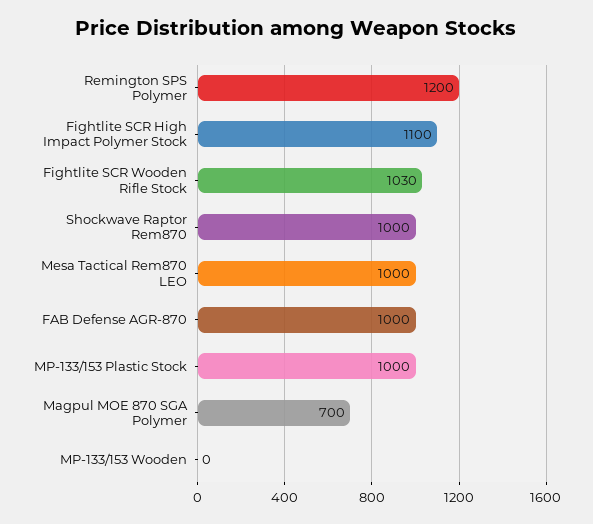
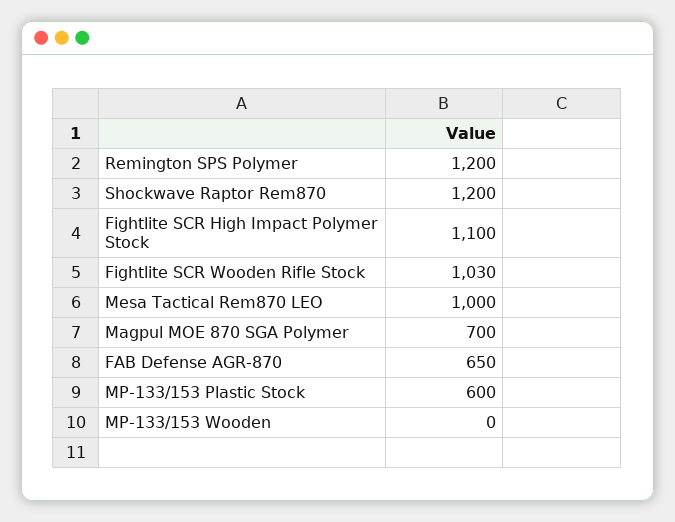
Shockwave Raptor Rem870: 1000 -> 1200
FAB Defense AGR-870: 1000 -> 650
MP-133/153 Plastic Stock: 1000 -> 600

